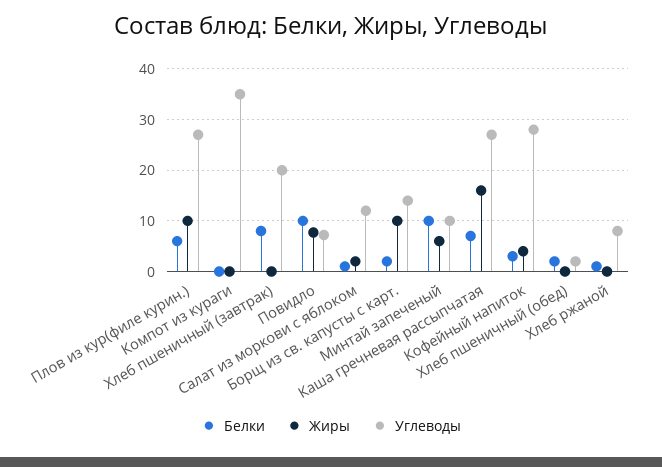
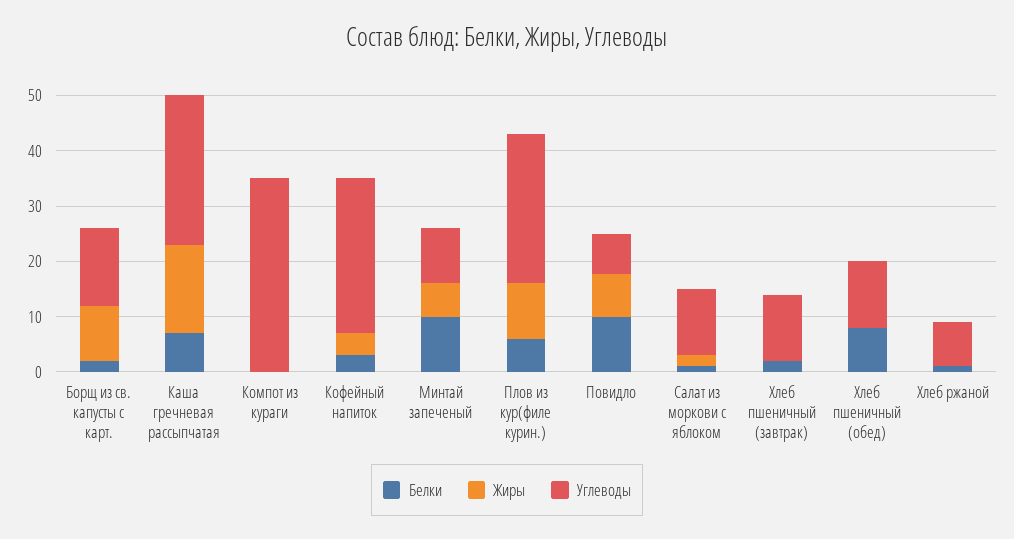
Белки, Хлеб пшеничный (завтрак): 8 -> 2
Углеводы, Хлеб пшеничный (завтрак): 20 -> 12
Белки, Хлеб пшеничный (обед): 2 -> 8
Углеводы, Хлеб пшеничный (обед): 2 -> 12

